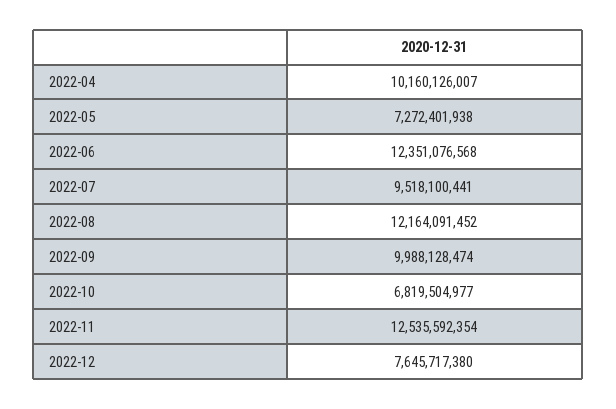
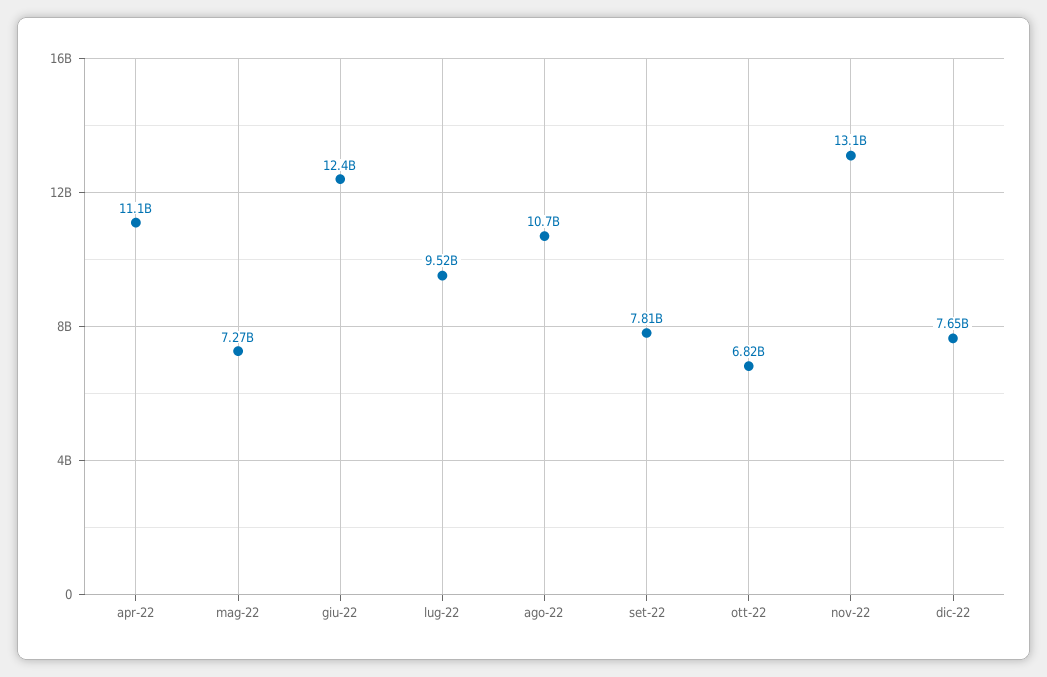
2022-04: 10160126007 -> 11100000000
2022-08: 12164091452 -> 10700000000
2022-09: 9988128474 -> 7810000000
2022-11: 12535592354 -> 13100000000

